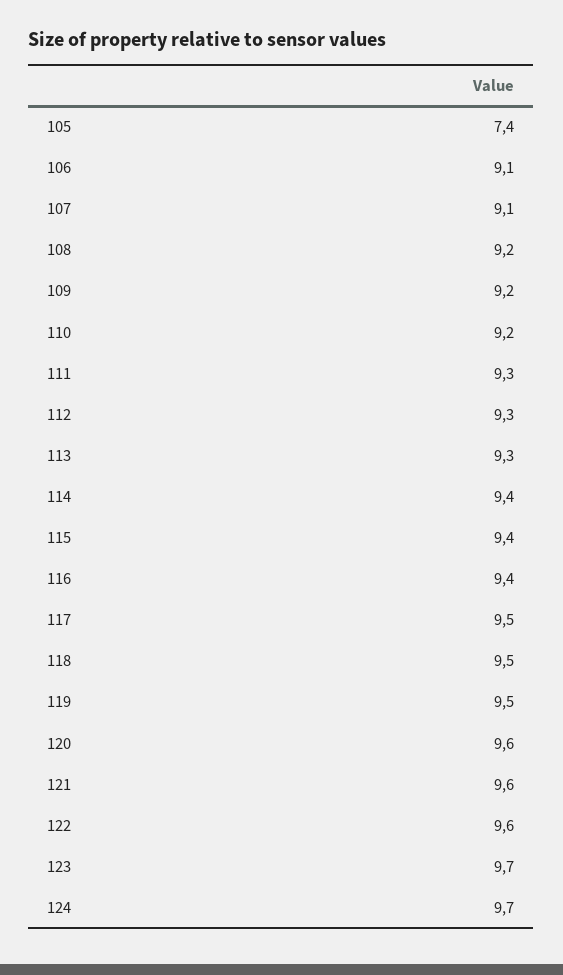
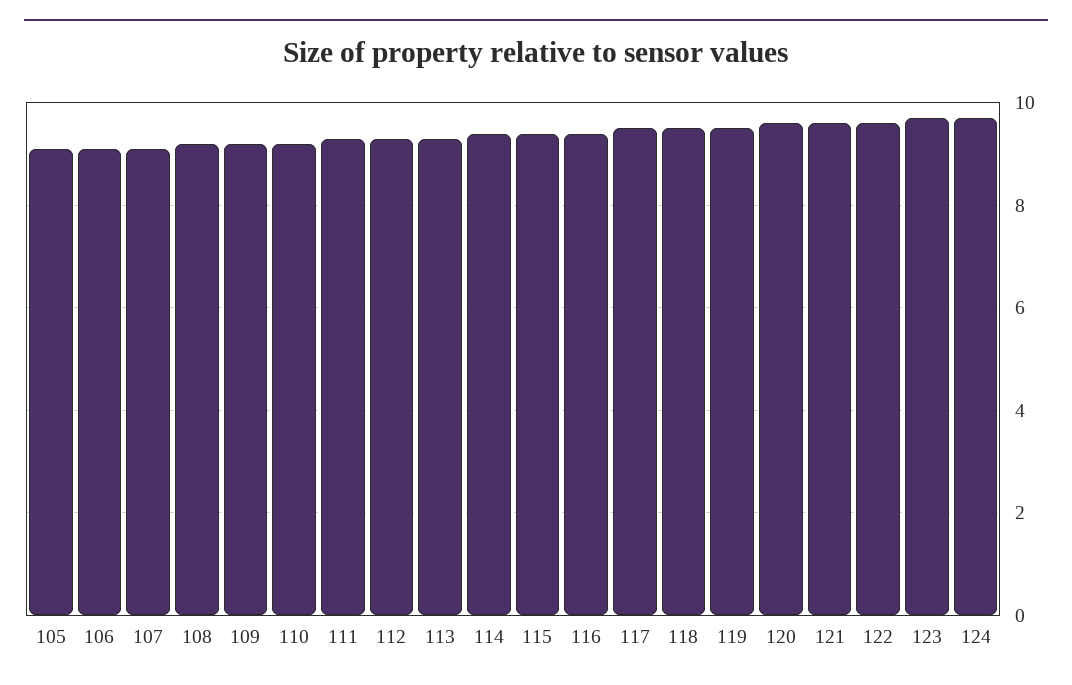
105: 7.4 -> 9

